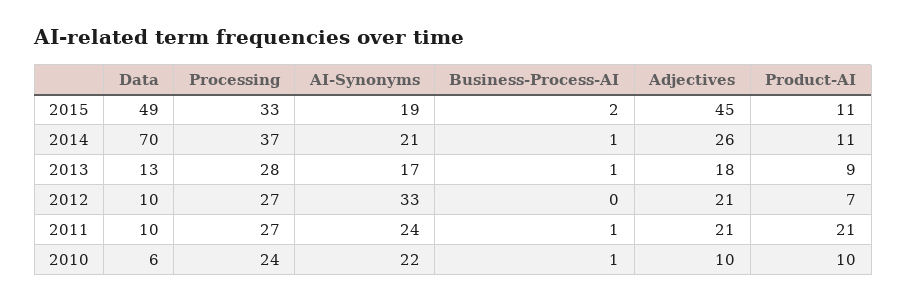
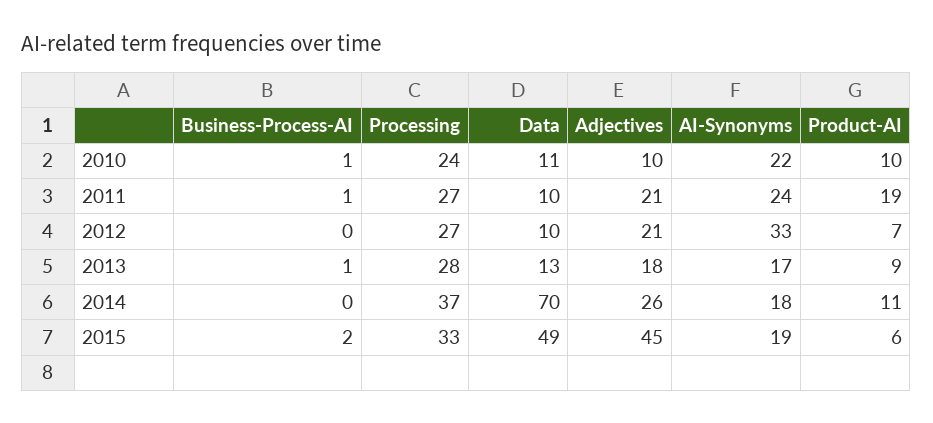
Product-AI, 2015: 11 -> 6
AI-Synonyms, 2014: 21 -> 18
Business-Process-AI, 2014: 1 -> 0
Product-AI, 2011: 21 -> 19
Data, 2010: 6 -> 11

